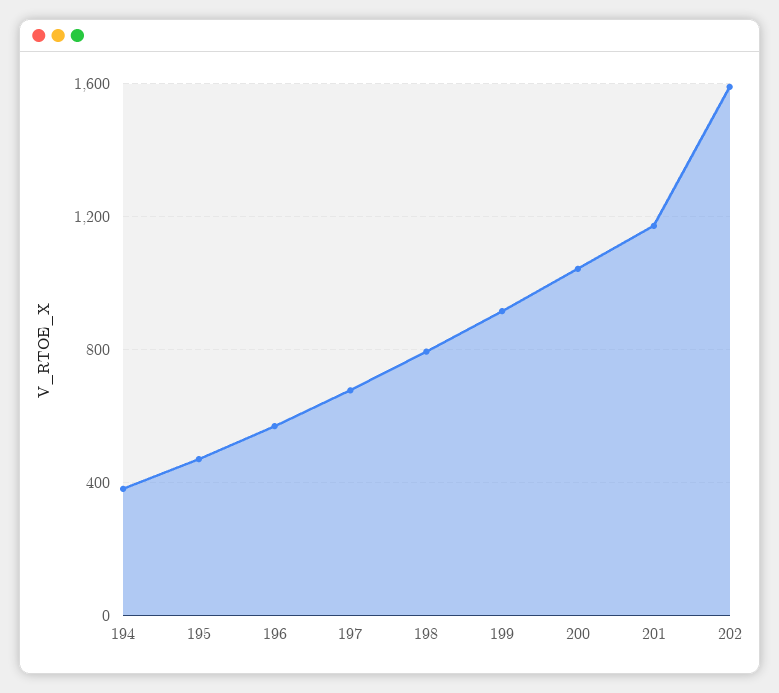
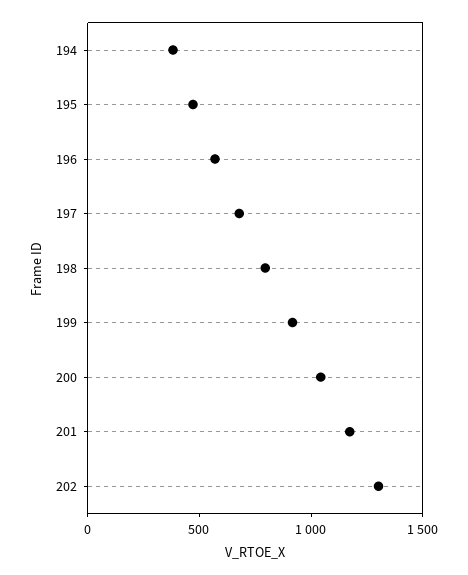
202: 1600 -> 1300

